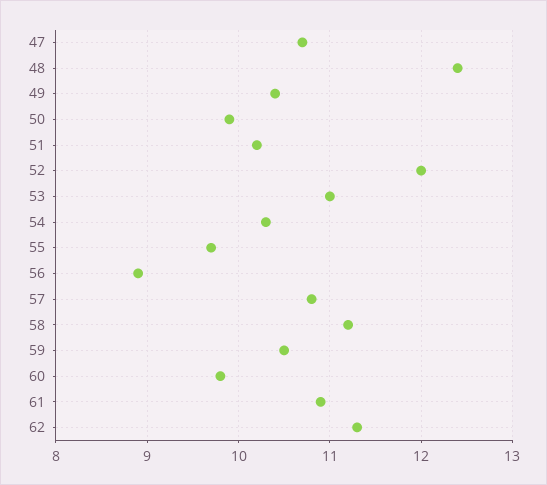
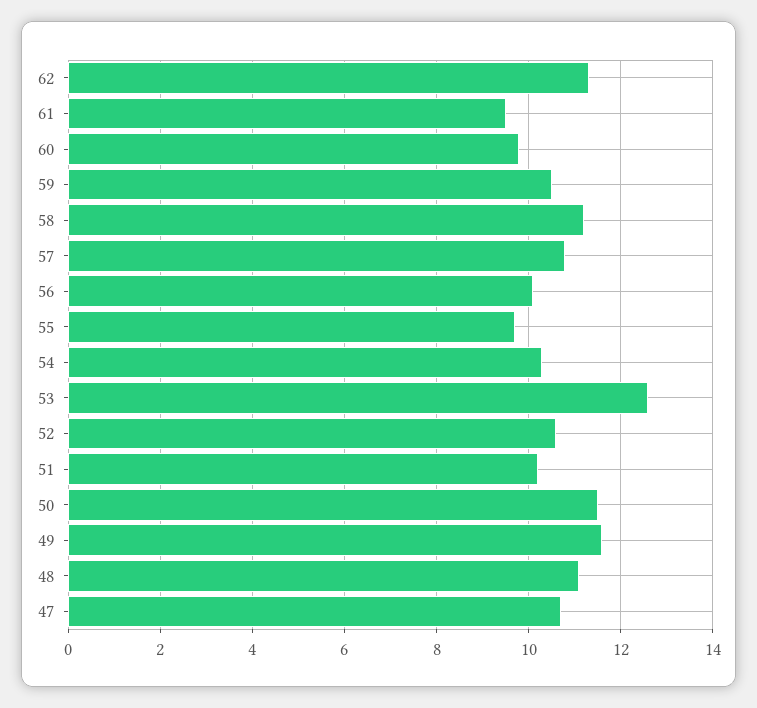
48: 12.4 -> 11
49: 10.4 -> 11.5
50: 9.9 -> 11.5
52: 12 -> 10.5
53: 11 -> 12.5
56: 8.9 -> 10
61: 10.9 -> 9.5

